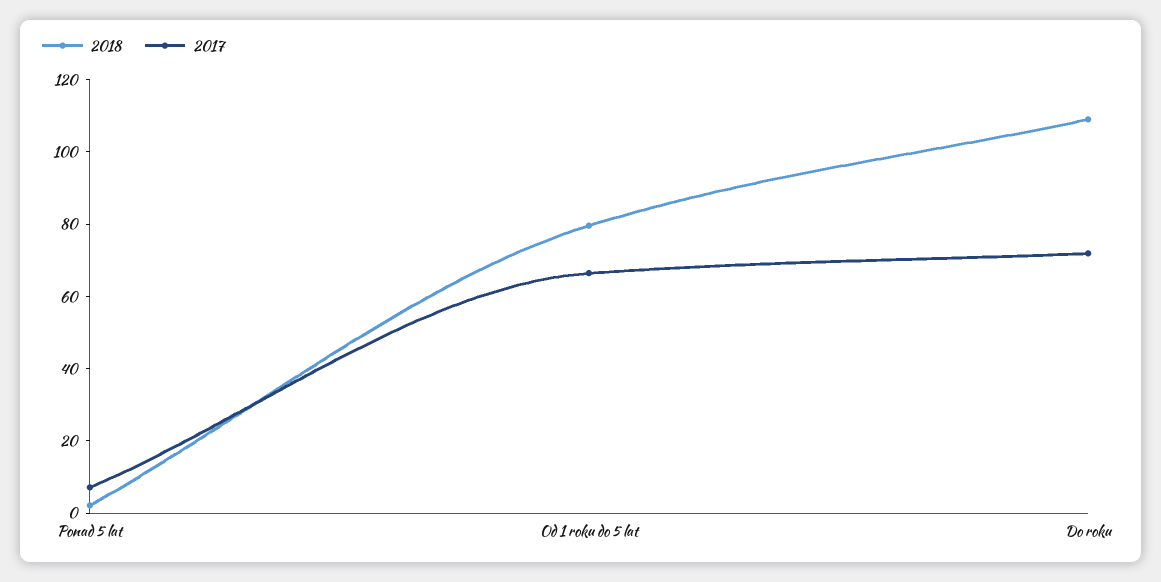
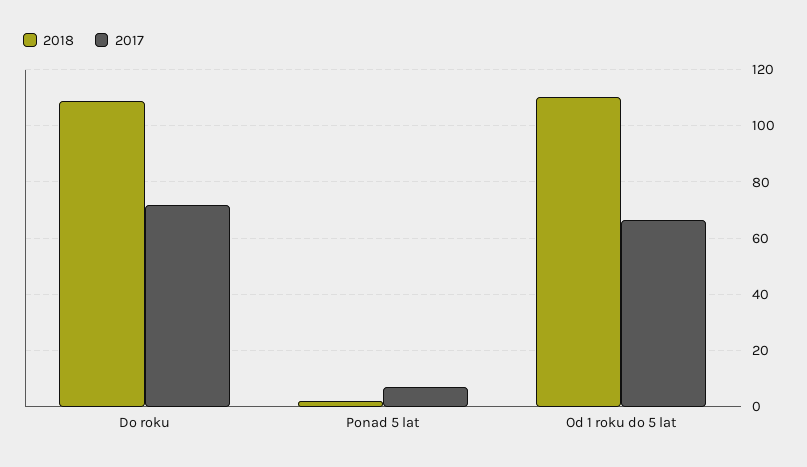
2018, Od 1 roku do 5 lat: 80 -> 110

